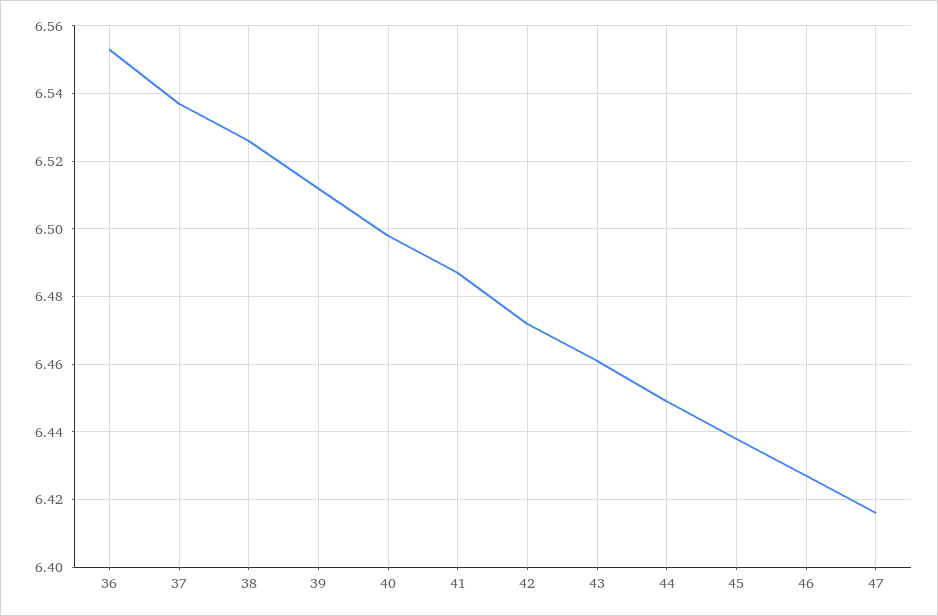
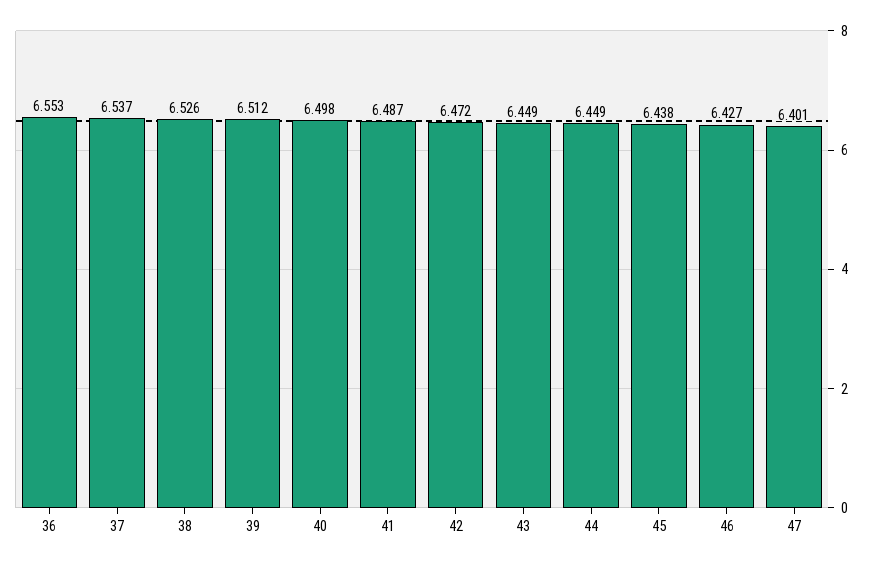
43: 6.46 -> 6.449
47: 6.415 -> 6.401

